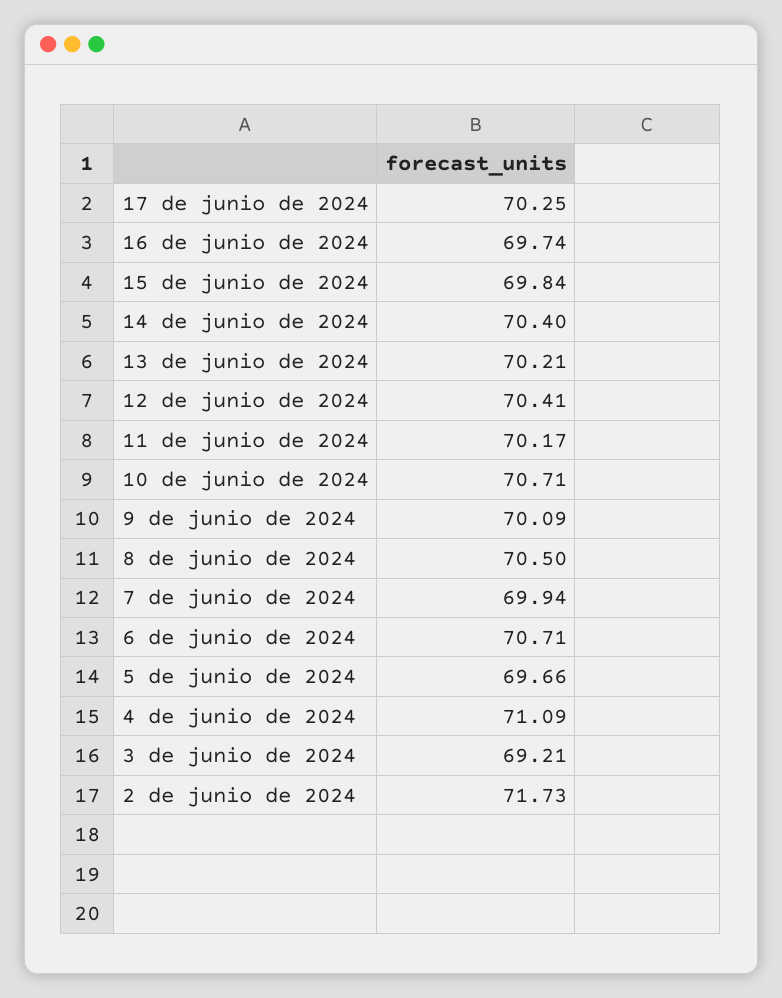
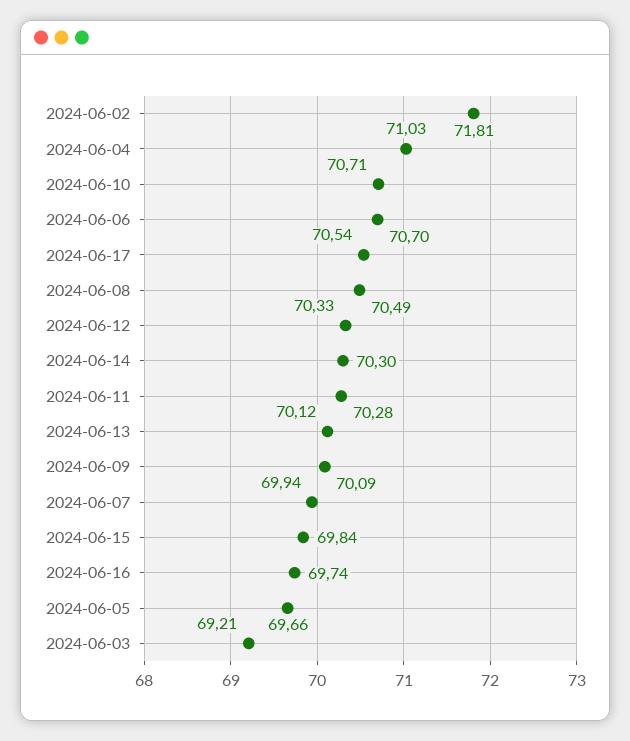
17 de junio de 2024: 70.25 -> 70.54
14 de junio de 2024: 70.4 -> 70.3
13 de junio de 2024: 70.21 -> 70.12
12 de junio de 2024: 70.41 -> 70.33
11 de junio de 2024: 70.17 -> 70.28
8 de junio de 2024: 70.5 -> 70.49
6 de junio de 2024: 70.71 -> 70.7
4 de junio de 2024: 71.09 -> 71.03
2 de junio de 2024: 71.73 -> 71.81

